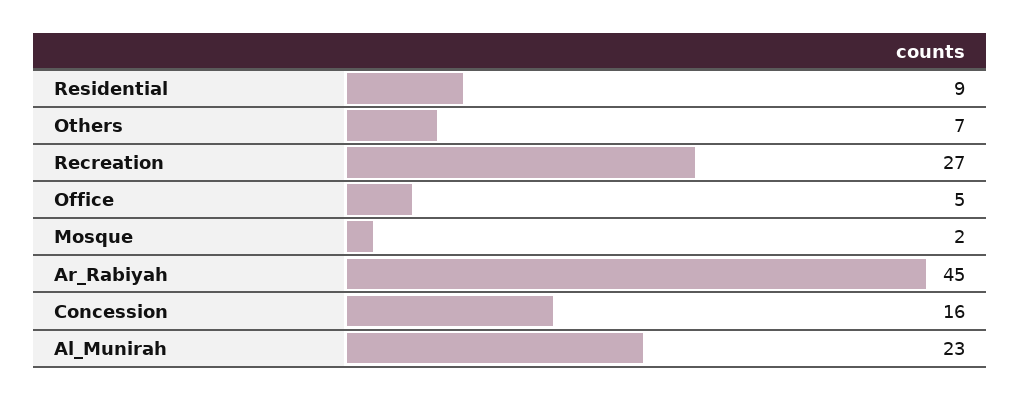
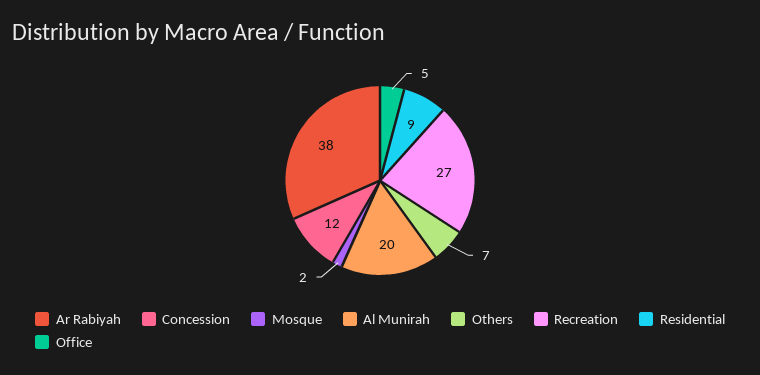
Ar_Rabiyah: 45 -> 38
Concession: 16 -> 12
Al_Munirah: 23 -> 20

